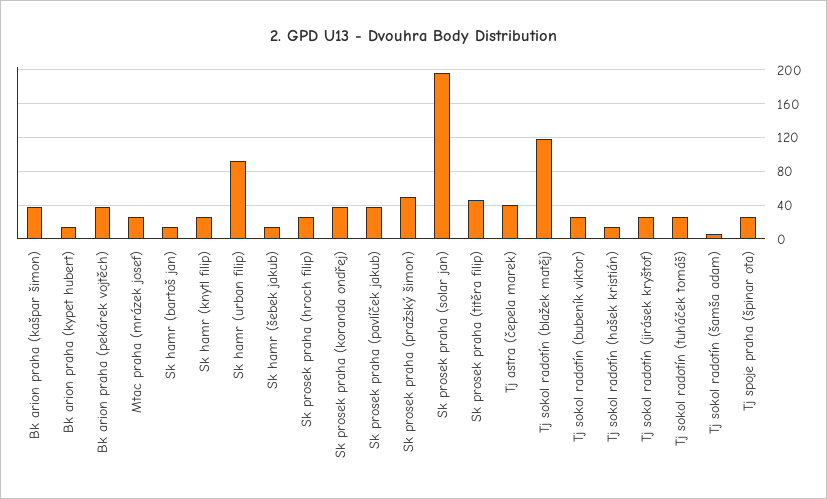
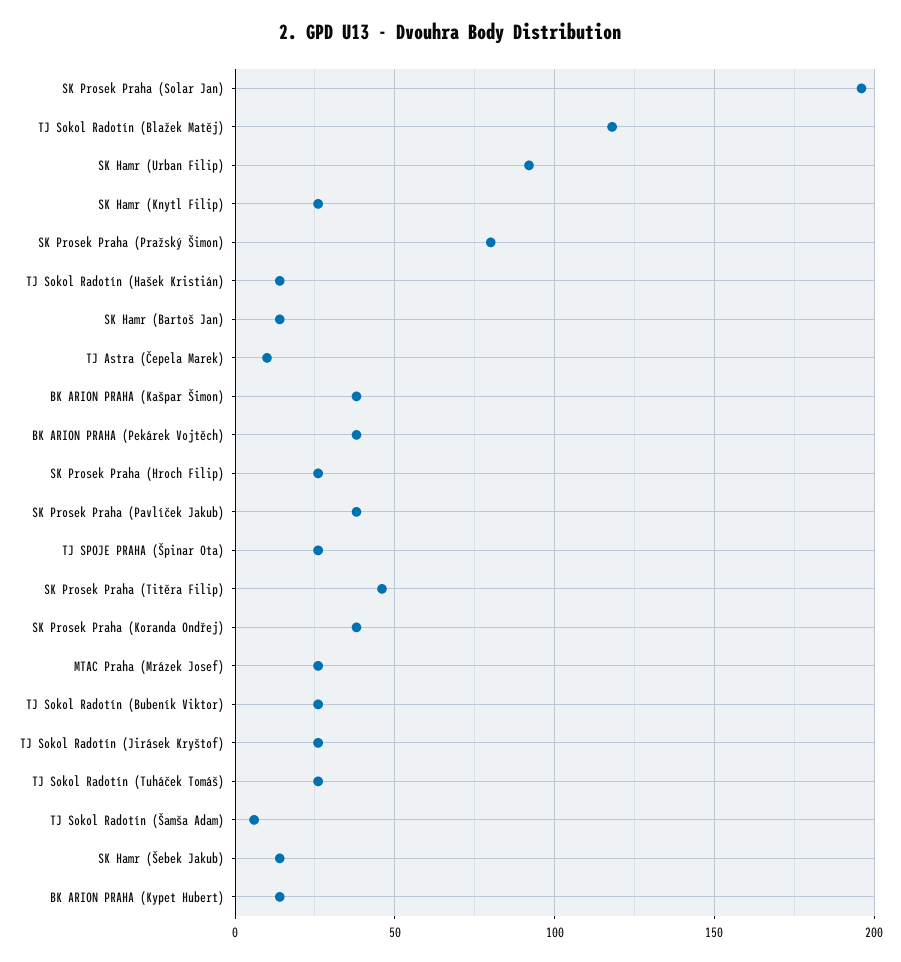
Sk prosek praha (pražský šimon): 50 -> 80
Tj astra (čepela marek): 40 -> 10

